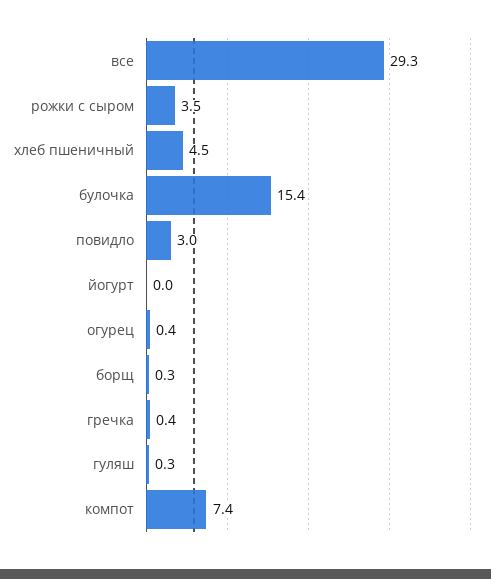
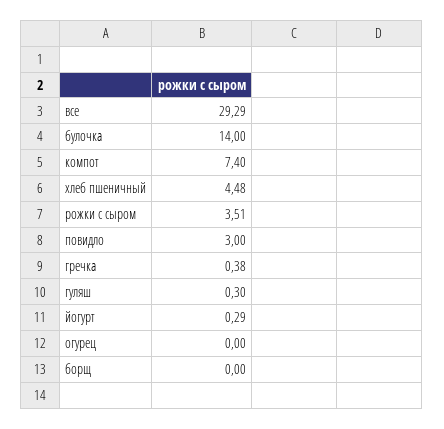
булочка: 15.4 -> 14
йогурт: 0 -> 0.29
огурец: 0.4 -> 0
борщ: 0.3 -> 0

